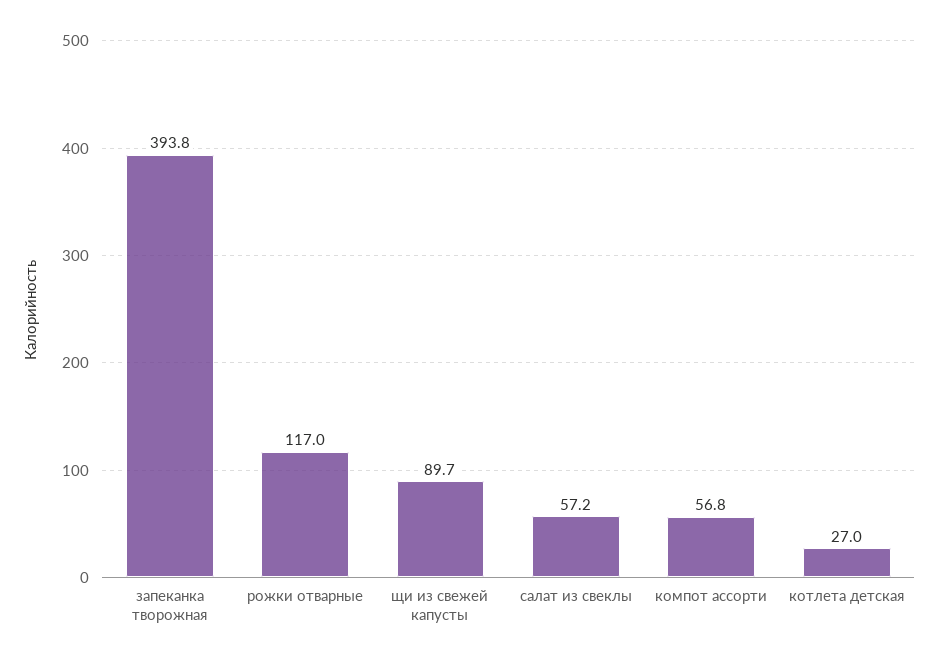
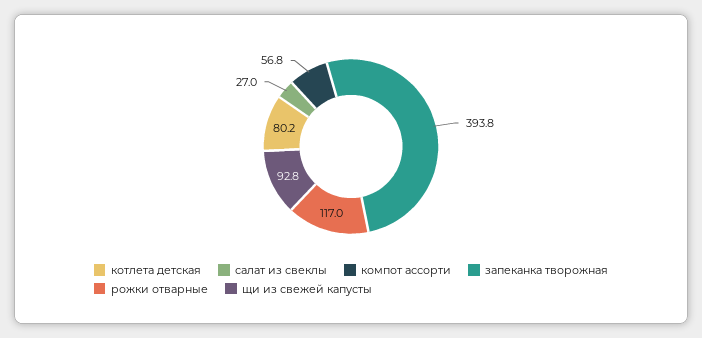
щи из свежей капусты: 89.7 -> 92.8
салат из свеклы: 57.2 -> 27
котлета детская: 27 -> 80.2

